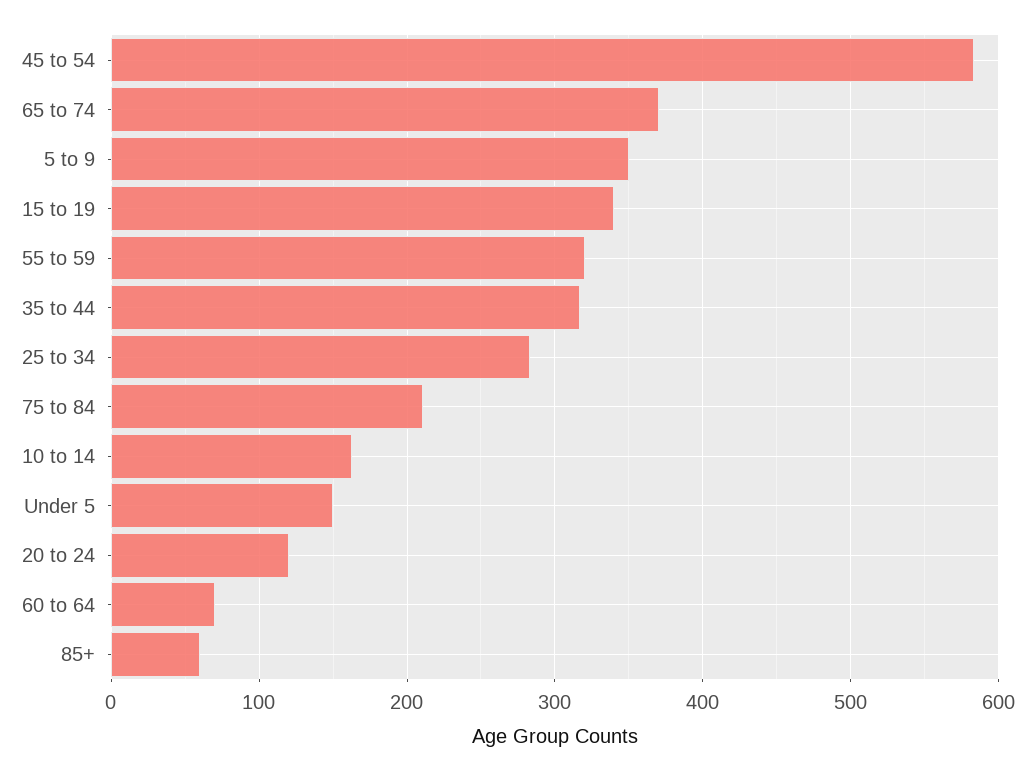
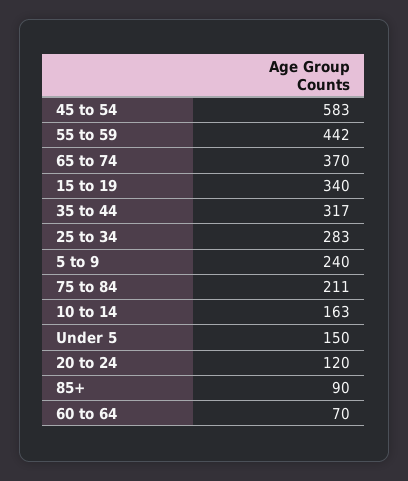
5 to 9: 350 -> 240
55 to 59: 320 -> 442
85+: 60 -> 90

